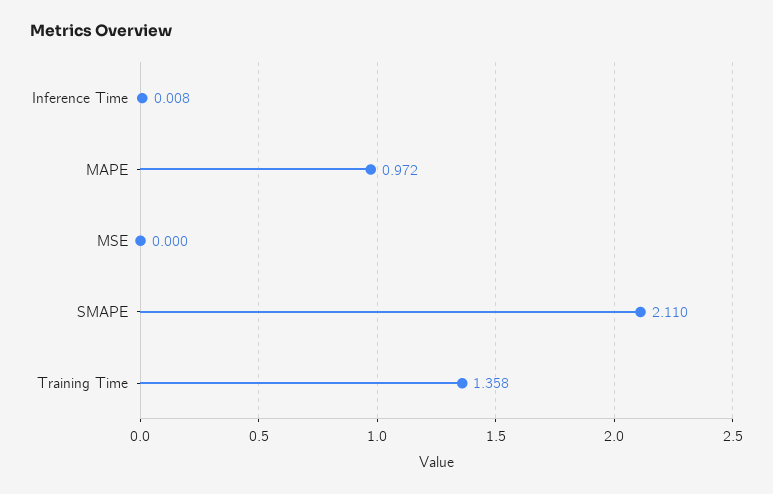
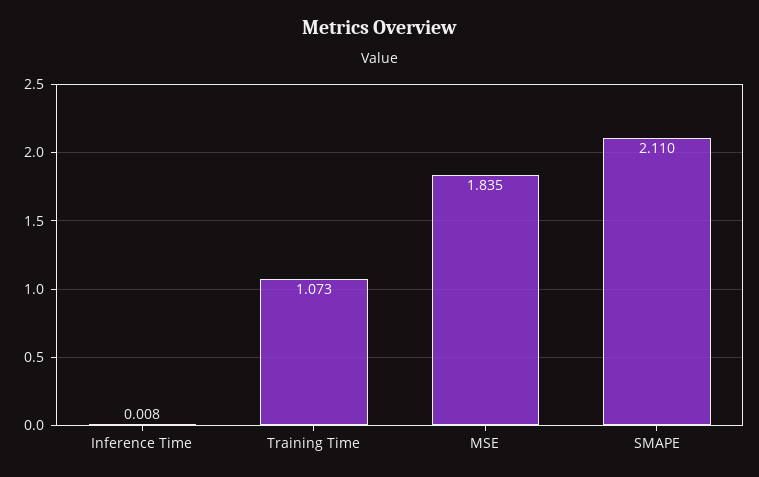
MAPE: 0.972 -> none
MSE: 0 -> 1.835
Training Time: 1.358 -> 1.073

